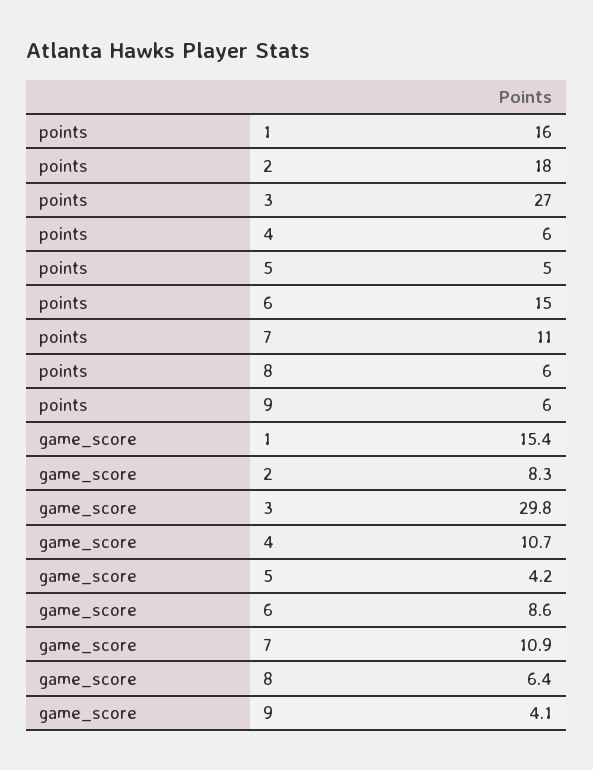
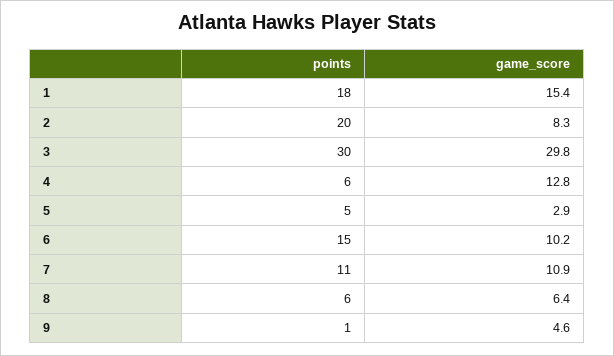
points, 1: 16 -> 18
points, 2: 18 -> 20
points, 3: 27 -> 30
points, 9: 6 -> 1
game_score, 4: 10.7 -> 12.8
game_score, 5: 4.2 -> 2.9
game_score, 6: 8.6 -> 10.2
game_score, 9: 4.1 -> 4.6

